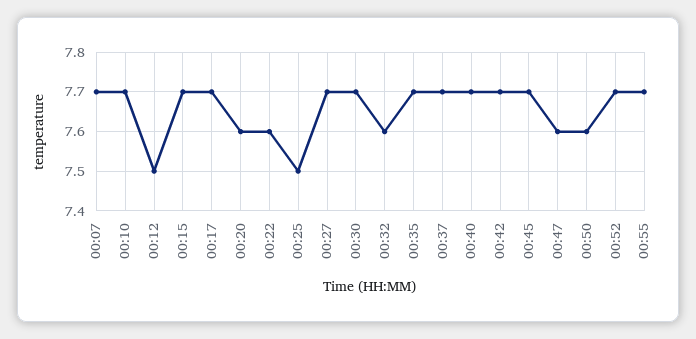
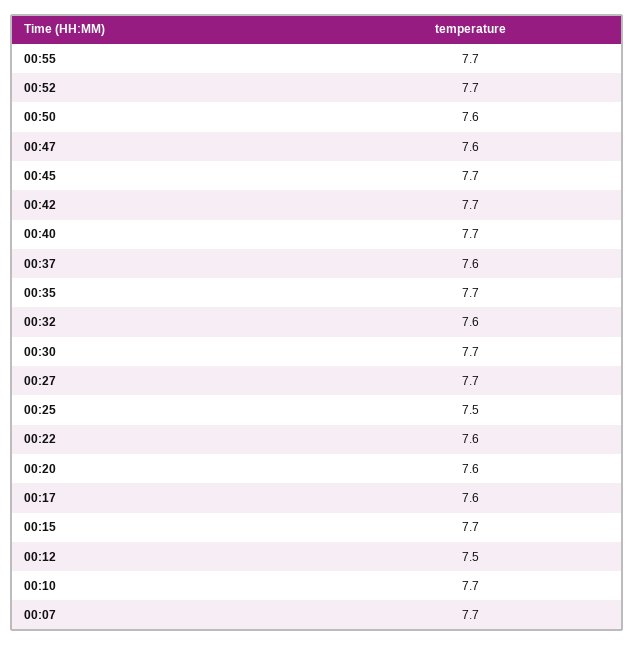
00:17: 7.7 -> 7.6
00:37: 7.7 -> 7.6

